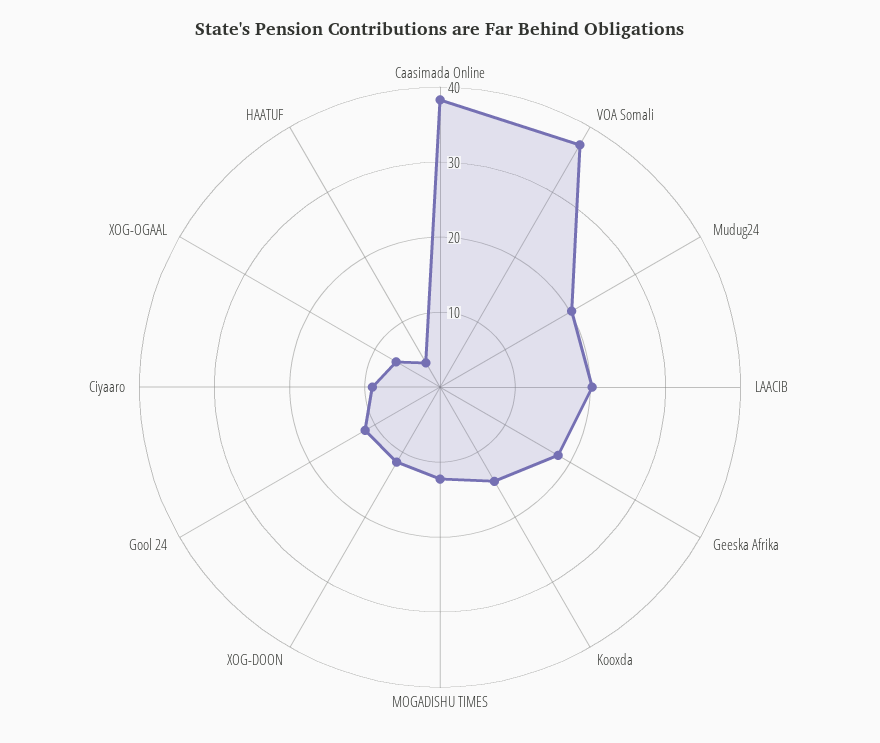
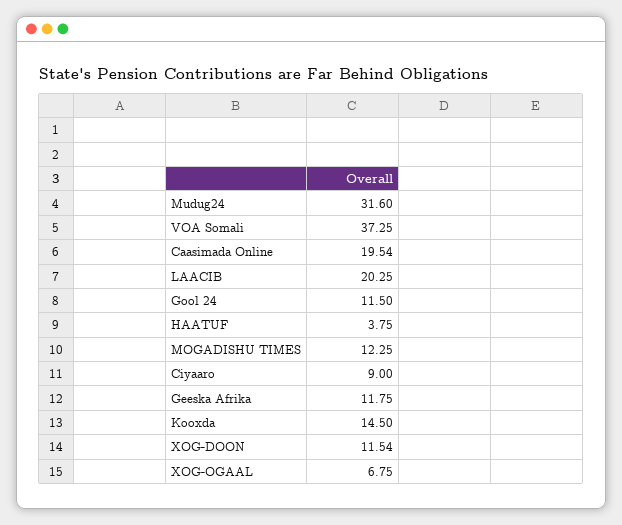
Caasimada Online: 38 -> 19.54
Mudug24: 20 -> 31.6
Geeska Afrika: 18 -> 11.75

